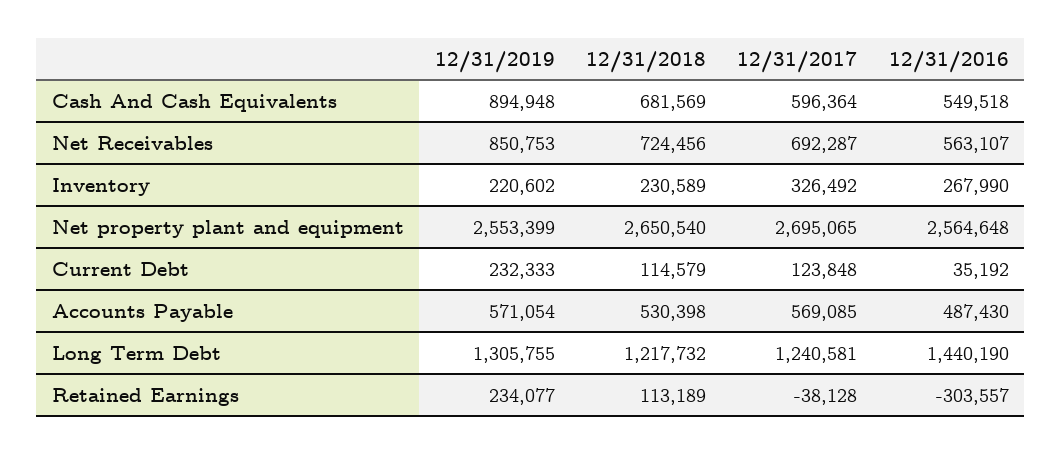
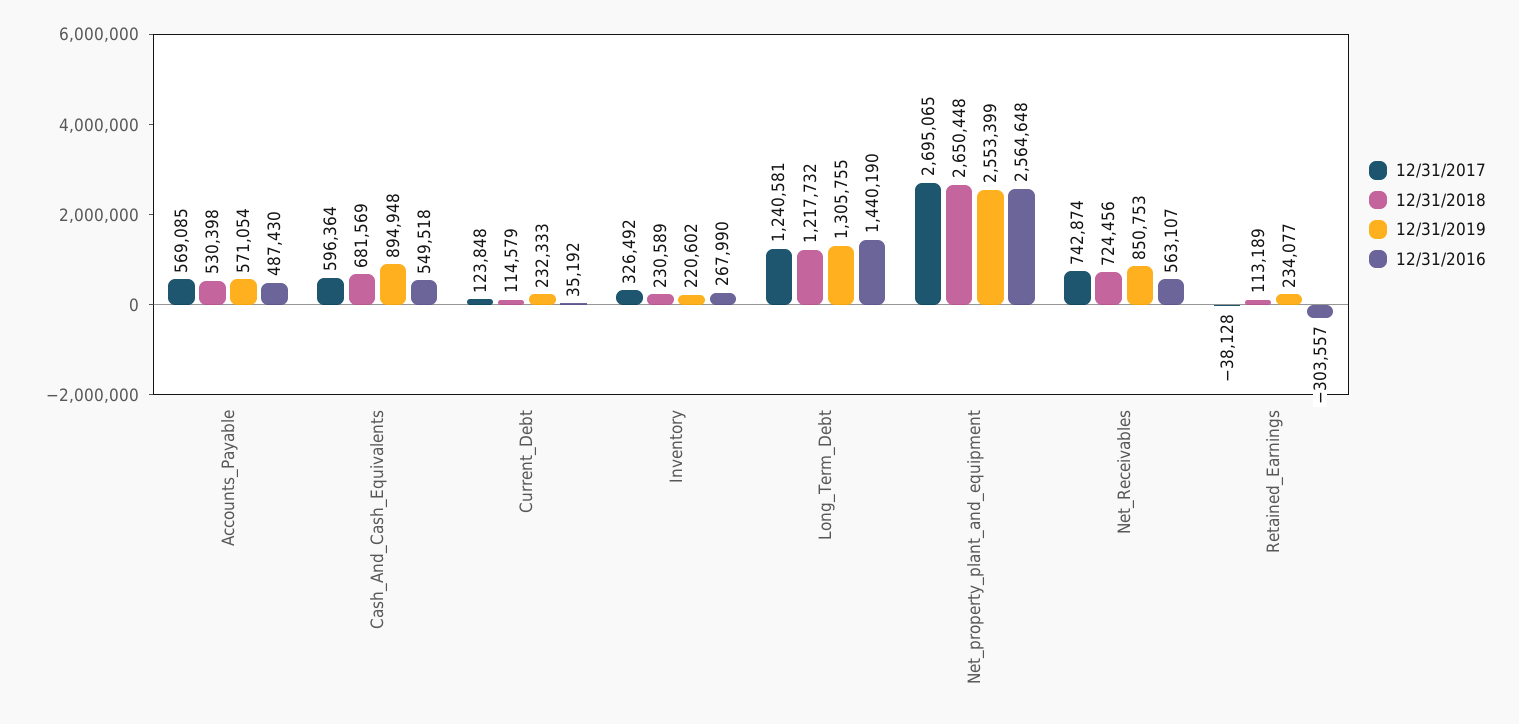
12/31/2017, Net Receivables: 692287 -> 742874
12/31/2018, Net property plant and equipment: 2650540 -> 2650448

